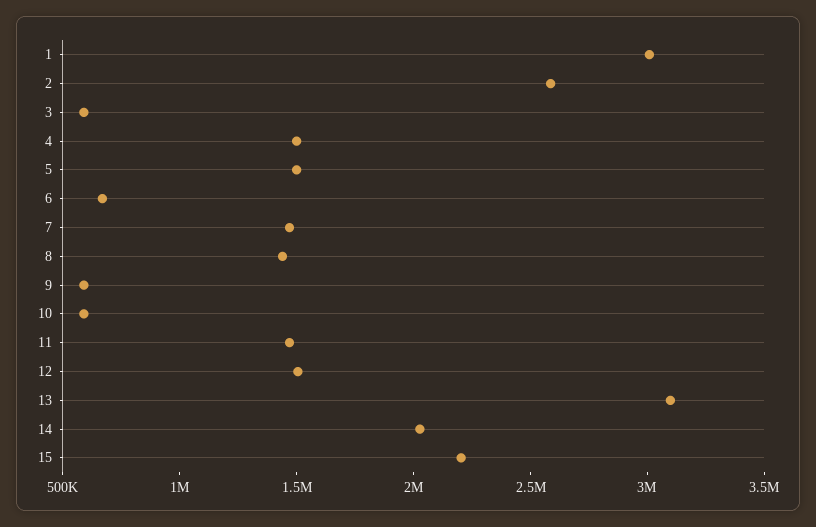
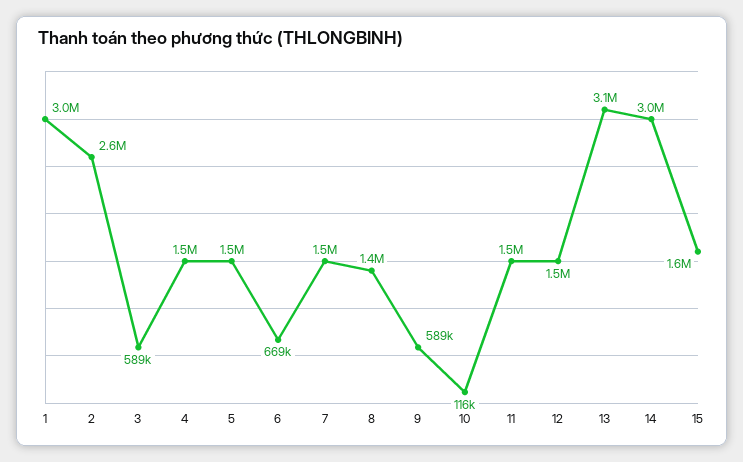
10: 600000 -> 116000
14: 2000000 -> 3000000
15: 2200000 -> 1600000

